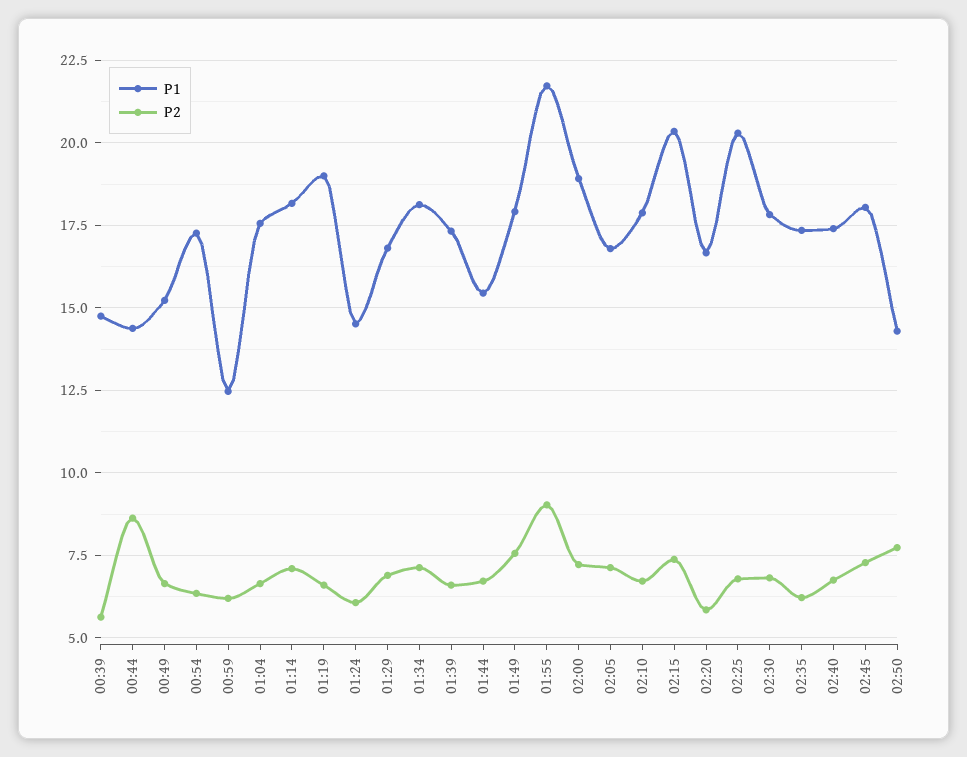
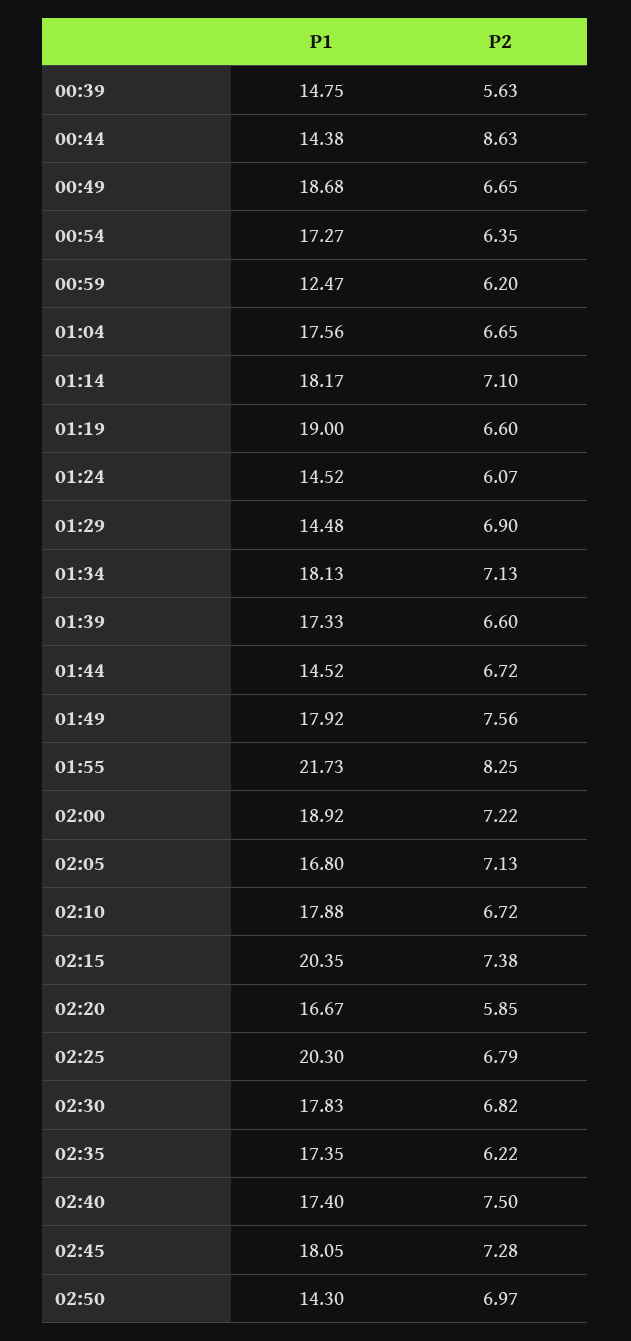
P1, 00:49: 15.25 -> 18.68
P1, 01:29: 16.75 -> 14.48
P1, 01:44: 15.5 -> 14.52
P2, 01:55: 9 -> 8.25
P2, 02:40: 6.75 -> 7.5
P2, 02:50: 7.75 -> 6.97

